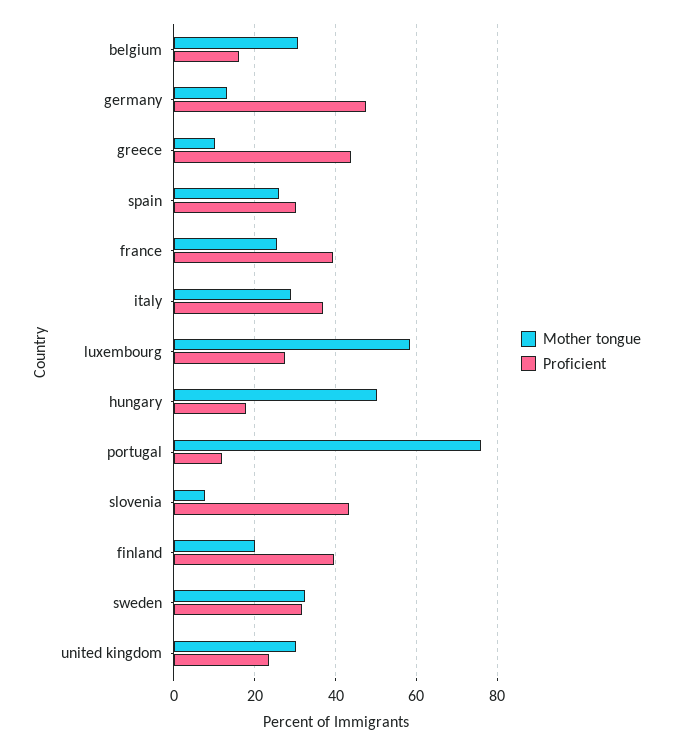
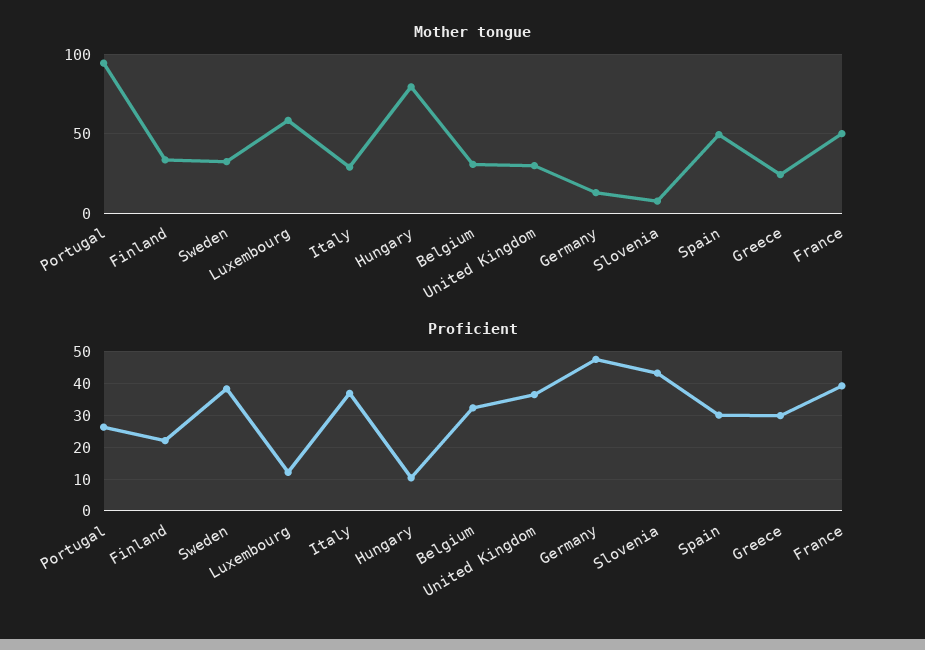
Proficient, belgium: 16 -> 32
Mother tongue, greece: 10 -> 25
Proficient, greece: 44 -> 30
Mother tongue, spain: 26 -> 50
Mother tongue, france: 26 -> 50
Proficient, luxembourg: 28 -> 12
Mother tongue, hungary: 50 -> 80
Proficient, hungary: 18 -> 10
Mother tongue, portugal: 76 -> 95
Proficient, portugal: 12 -> 26
Mother tongue, finland: 20 -> 35
Proficient, finland: 40 -> 22
Proficient, sweden: 32 -> 38
Proficient, united kingdom: 24 -> 36

